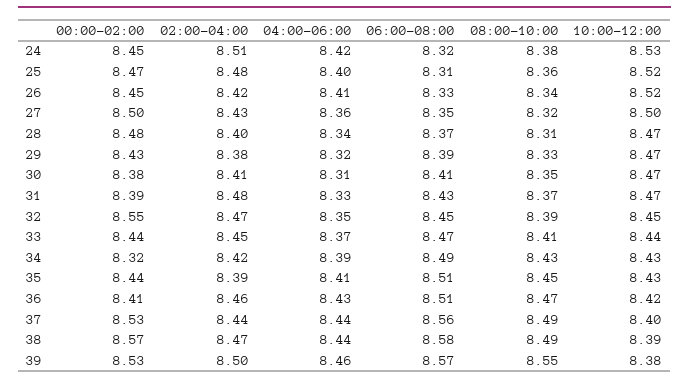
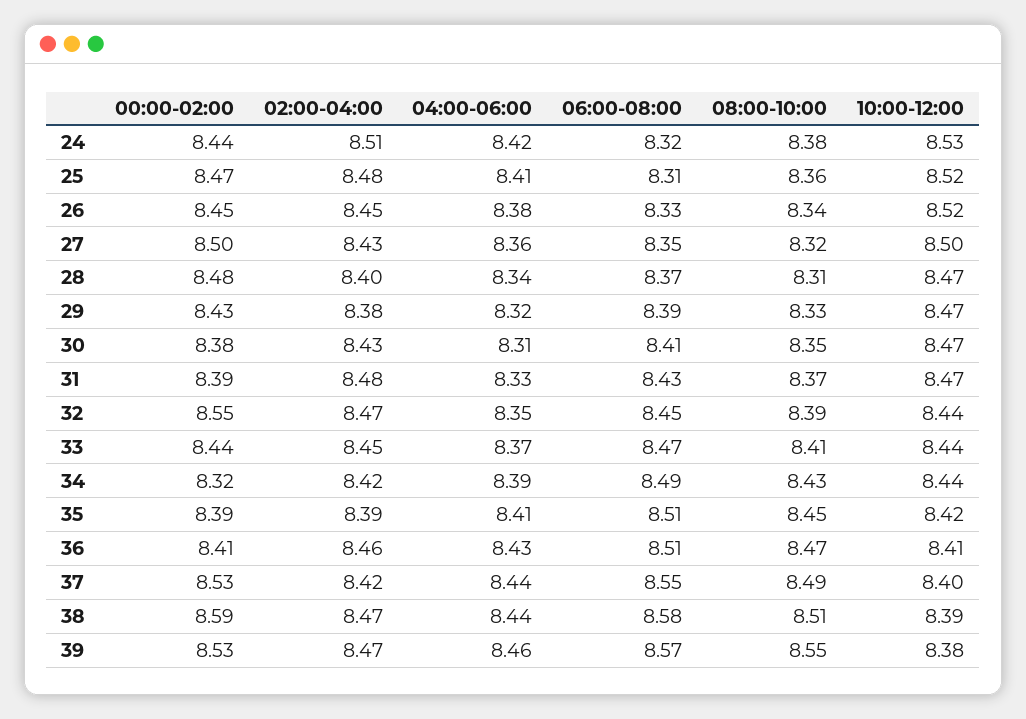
00:00-02:00, 24: 8.45 -> 8.44
04:00-06:00, 25: 8.4 -> 8.41
02:00-04:00, 26: 8.42 -> 8.45
04:00-06:00, 26: 8.41 -> 8.38
02:00-04:00, 30: 8.41 -> 8.43
10:00-12:00, 32: 8.45 -> 8.44
10:00-12:00, 34: 8.43 -> 8.44
00:00-02:00, 35: 8.44 -> 8.39
10:00-12:00, 35: 8.43 -> 8.42
10:00-12:00, 36: 8.42 -> 8.41
02:00-04:00, 37: 8.44 -> 8.42
06:00-08:00, 37: 8.56 -> 8.55
00:00-02:00, 38: 8.57 -> 8.59
08:00-10:00, 38: 8.49 -> 8.51
02:00-04:00, 39: 8.5 -> 8.47

